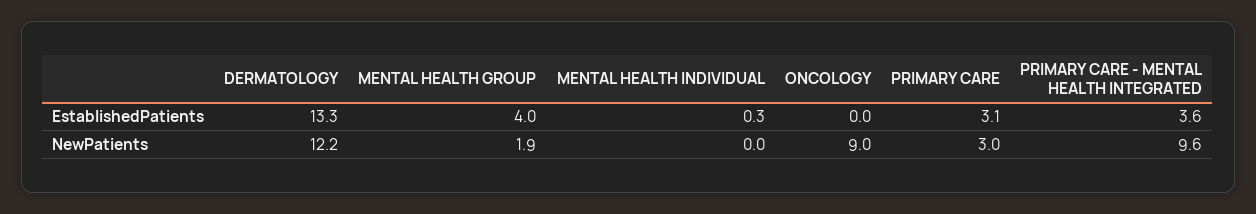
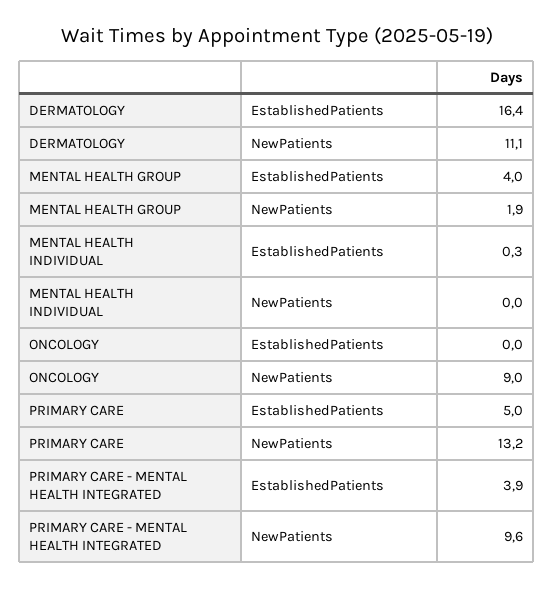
DERMATOLOGY, EstablishedPatients: 13.3 -> 16.4
PRIMARY CARE, EstablishedPatients: 3.1 -> 5
PRIMARY CARE - MENTAL HEALTH INTEGRATED, EstablishedPatients: 3.6 -> 3.9
DERMATOLOGY, NewPatients: 12.2 -> 11.1
PRIMARY CARE, NewPatients: 3 -> 13.2

